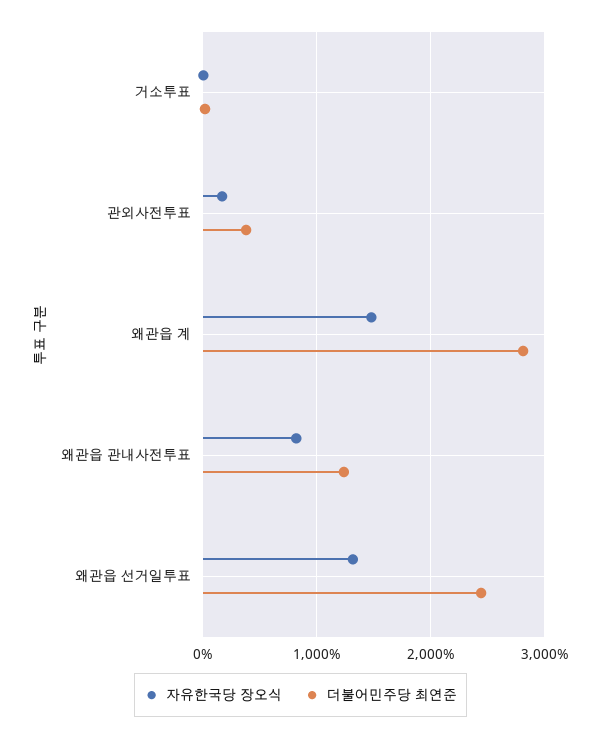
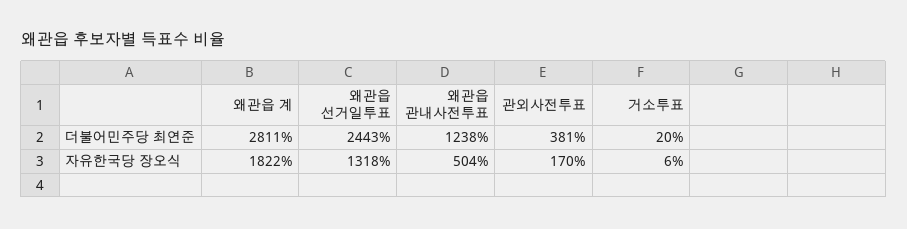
자유한국당 장오식, 왜관읍 계: 1500 -> 1822
자유한국당 장오식, 왜관읍 관내사전투표: 800 -> 504

